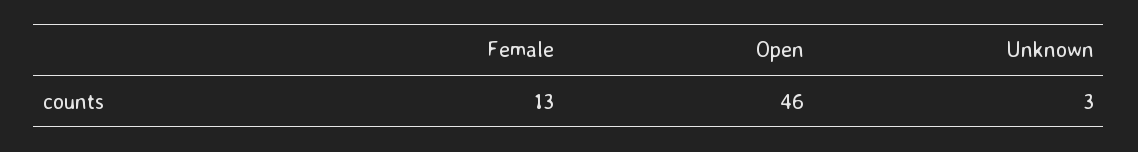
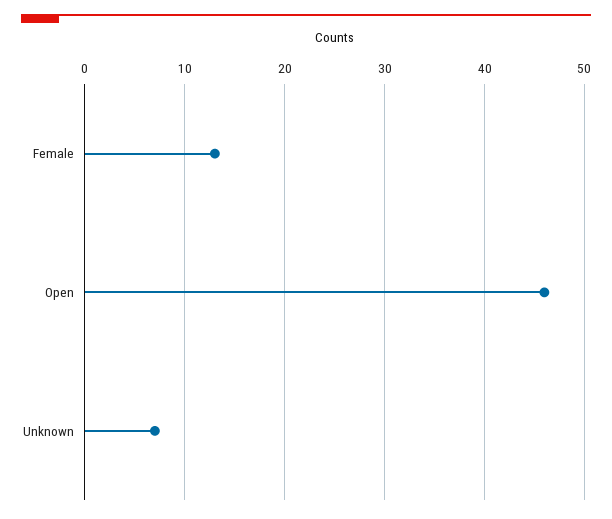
Unknown: 3 -> 7

